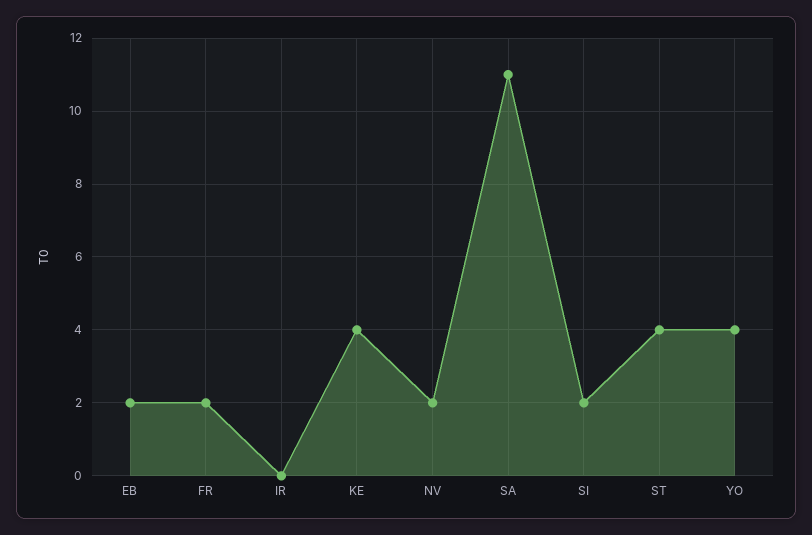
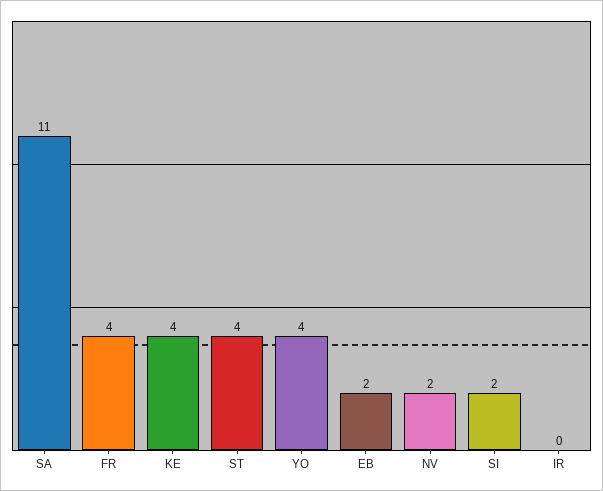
FR: 2 -> 4

